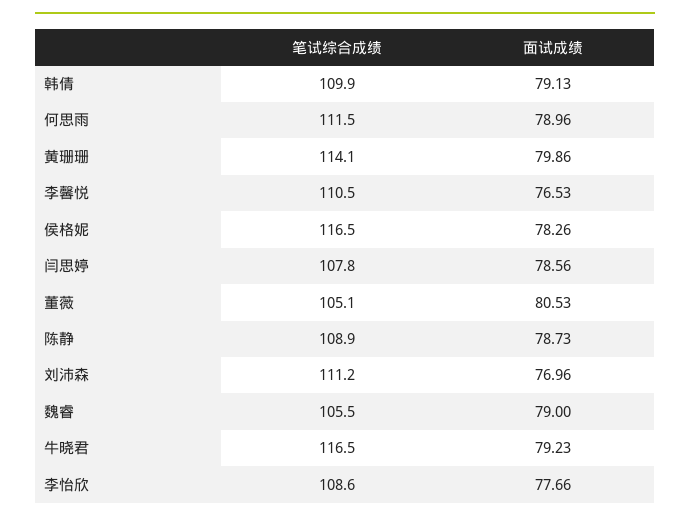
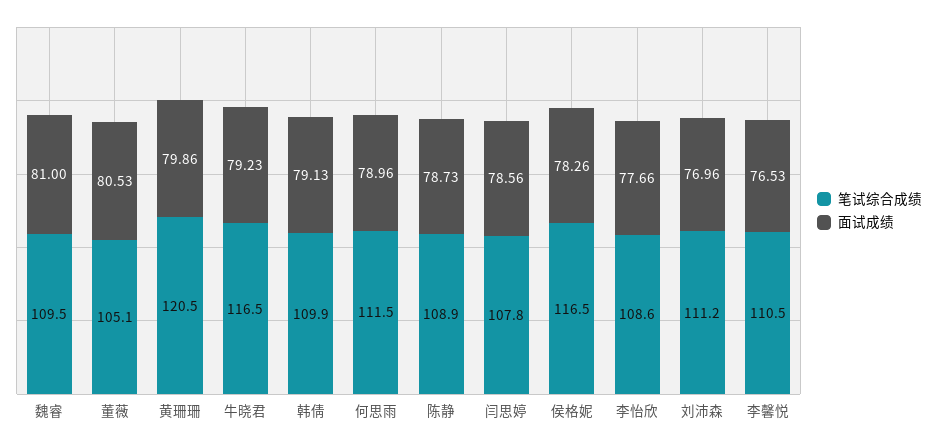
笔试综合成绩, 黄珊珊: 114.1 -> 120.5
笔试综合成绩, 魏睿: 105.5 -> 109.5
面试成绩, 魏睿: 79 -> 81

